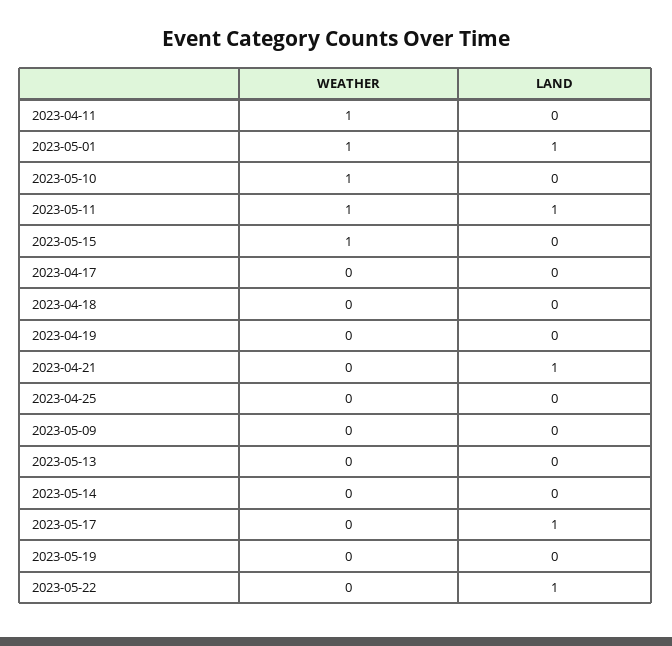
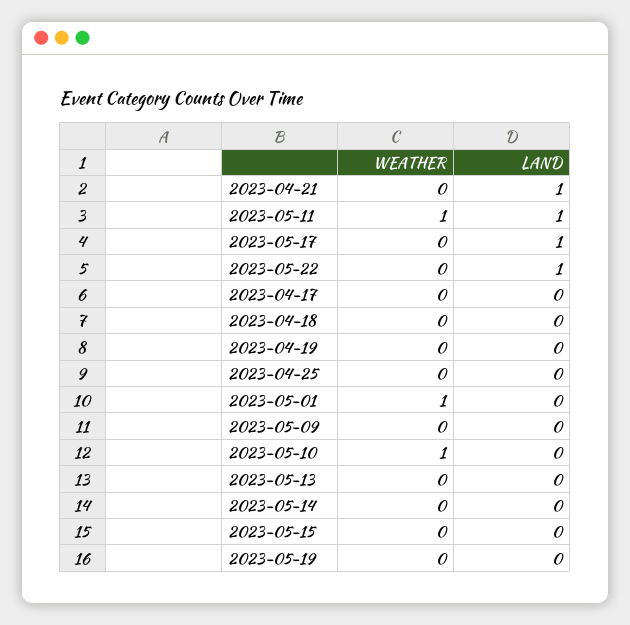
WEATHER, 2023-04-11: 1 -> none
LAND, 2023-04-11: 0 -> none
LAND, 2023-05-01: 1 -> 0
WEATHER, 2023-05-15: 1 -> 0

